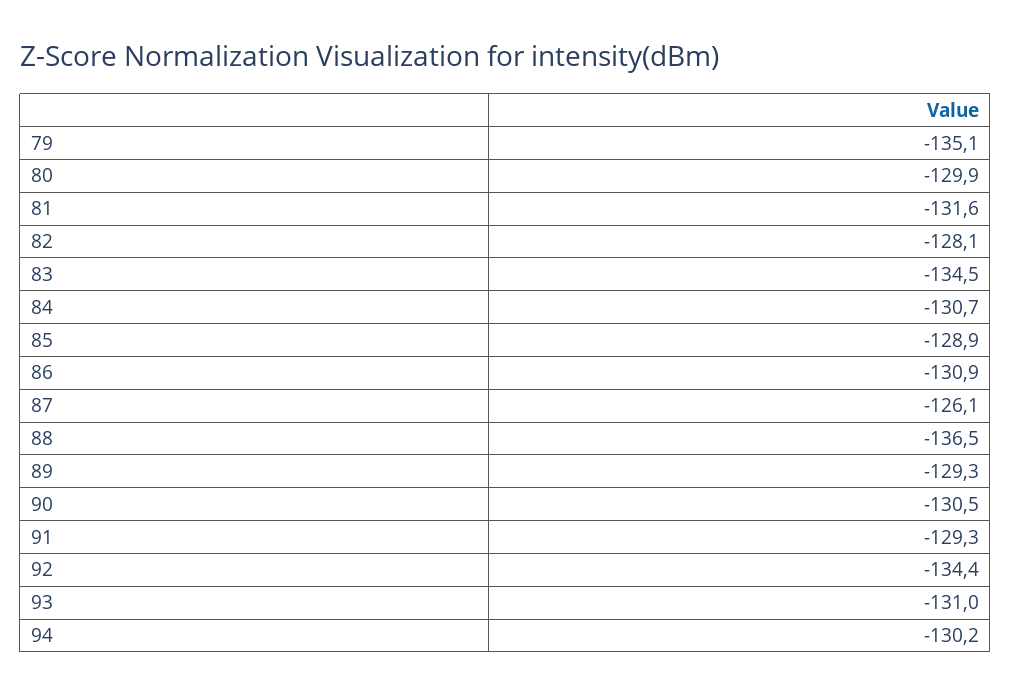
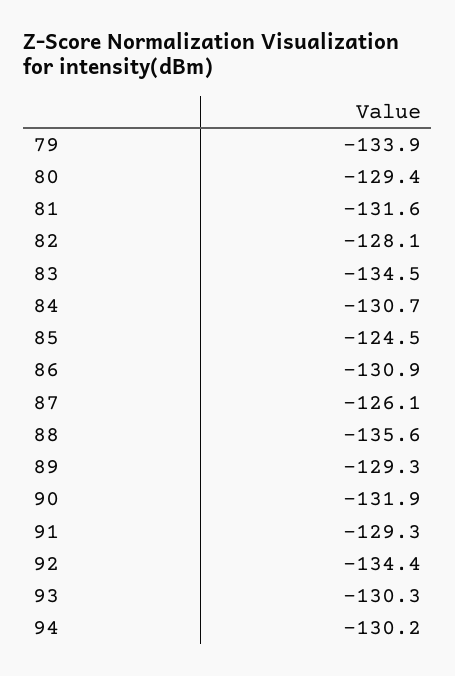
79: -135.1 -> -133.9
80: -129.9 -> -129.4
85: -128.9 -> -124.5
88: -136.5 -> -135.6
90: -130.5 -> -131.9
93: -131 -> -130.3

